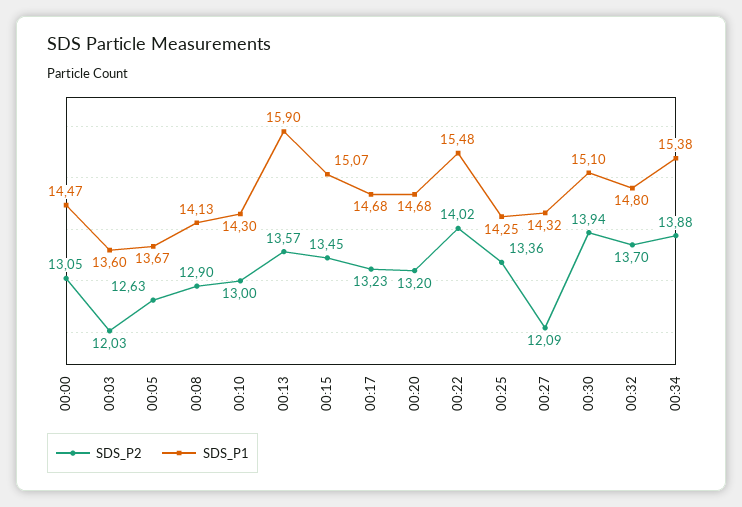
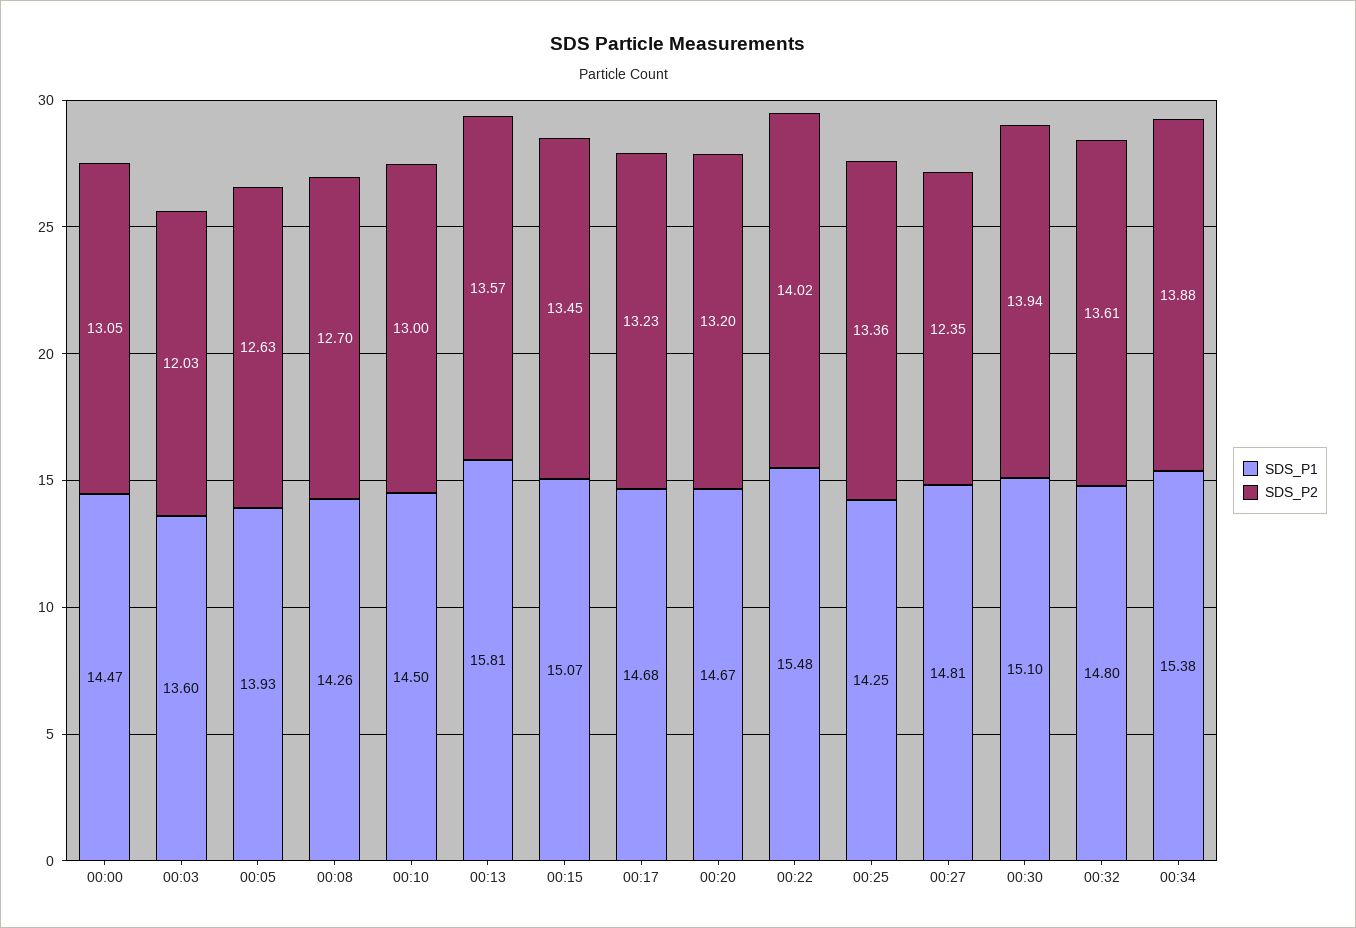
SDS_P1, 00:05: 13.67 -> 13.93
SDS_P2, 00:08: 12.9 -> 12.7
SDS_P1, 00:08: 14.13 -> 14.26
SDS_P1, 00:10: 14.3 -> 14.5
SDS_P1, 00:13: 15.9 -> 15.81
SDS_P1, 00:20: 14.68 -> 14.67
SDS_P2, 00:27: 12.09 -> 12.35
SDS_P1, 00:27: 14.32 -> 14.81
SDS_P2, 00:32: 13.7 -> 13.61

